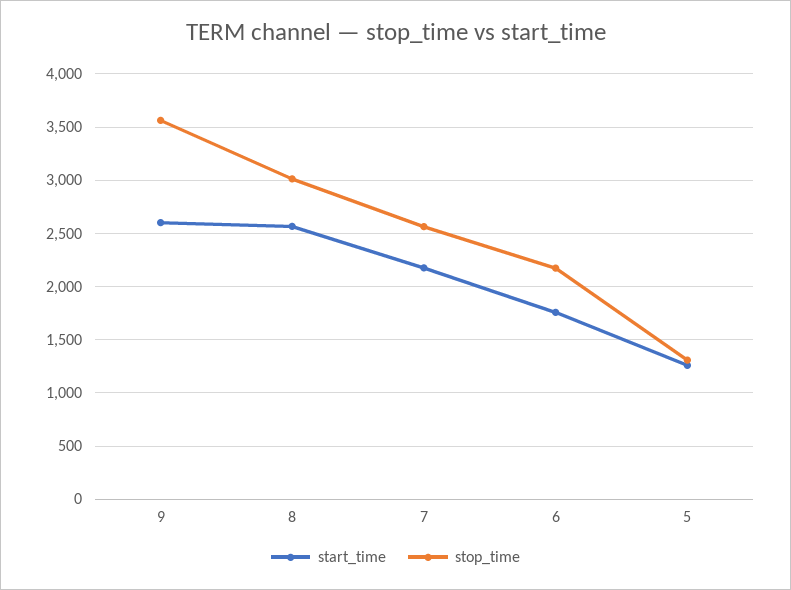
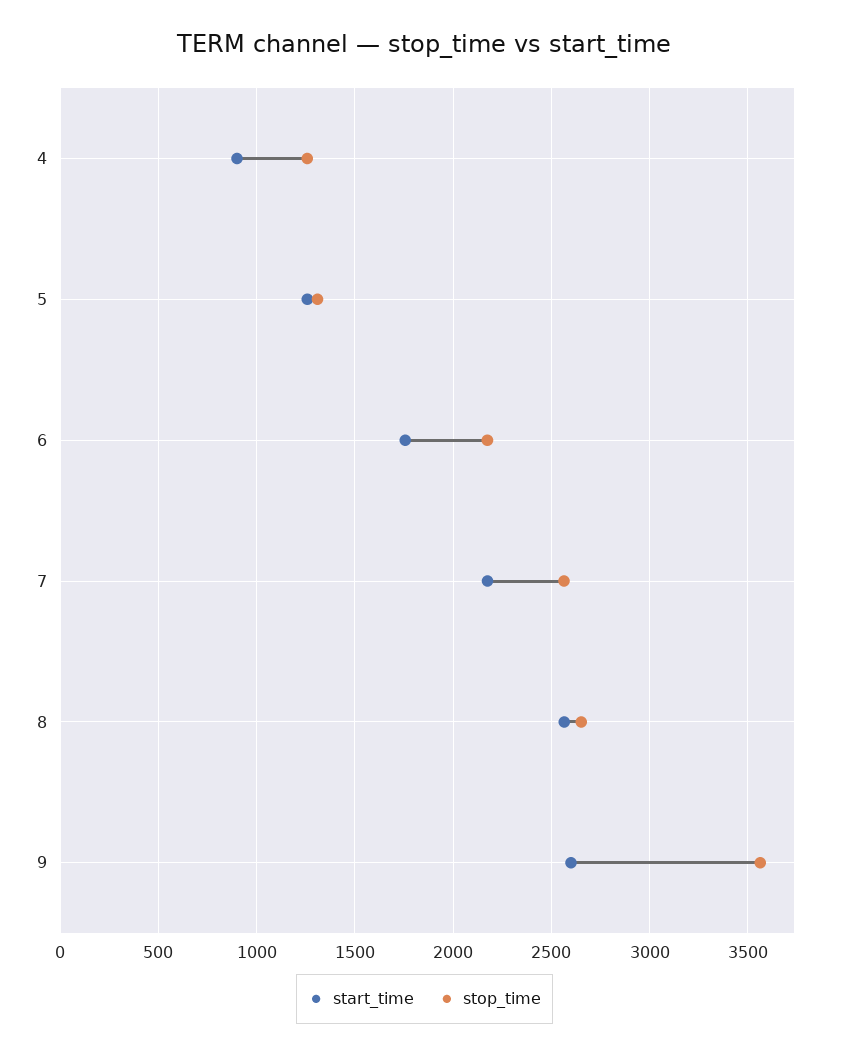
stop_time, 8: 3000 -> 2650
start_time, 4: none -> 900
stop_time, 4: none -> 1250

